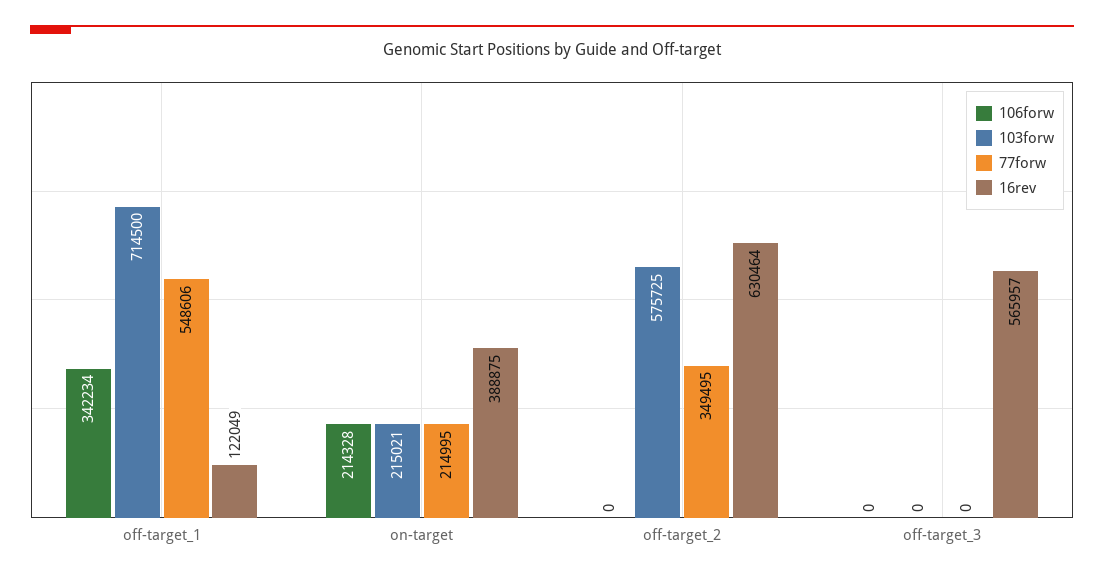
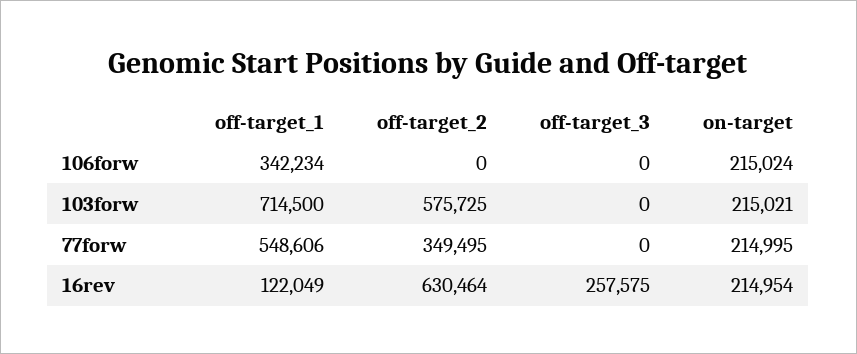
106forw, on-target: 214328 -> 215024
16rev, on-target: 388875 -> 214954
16rev, off-target_3: 565957 -> 257575

